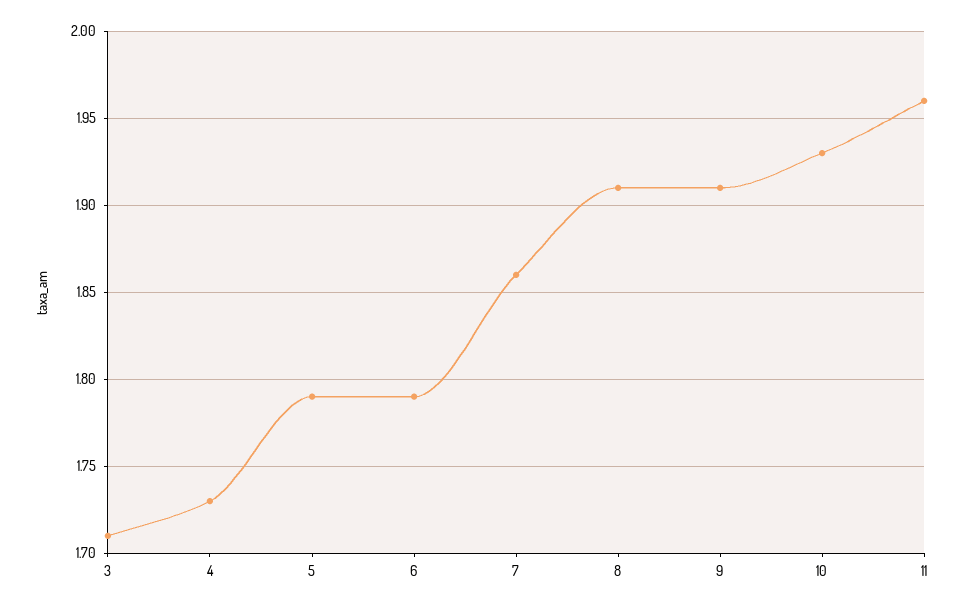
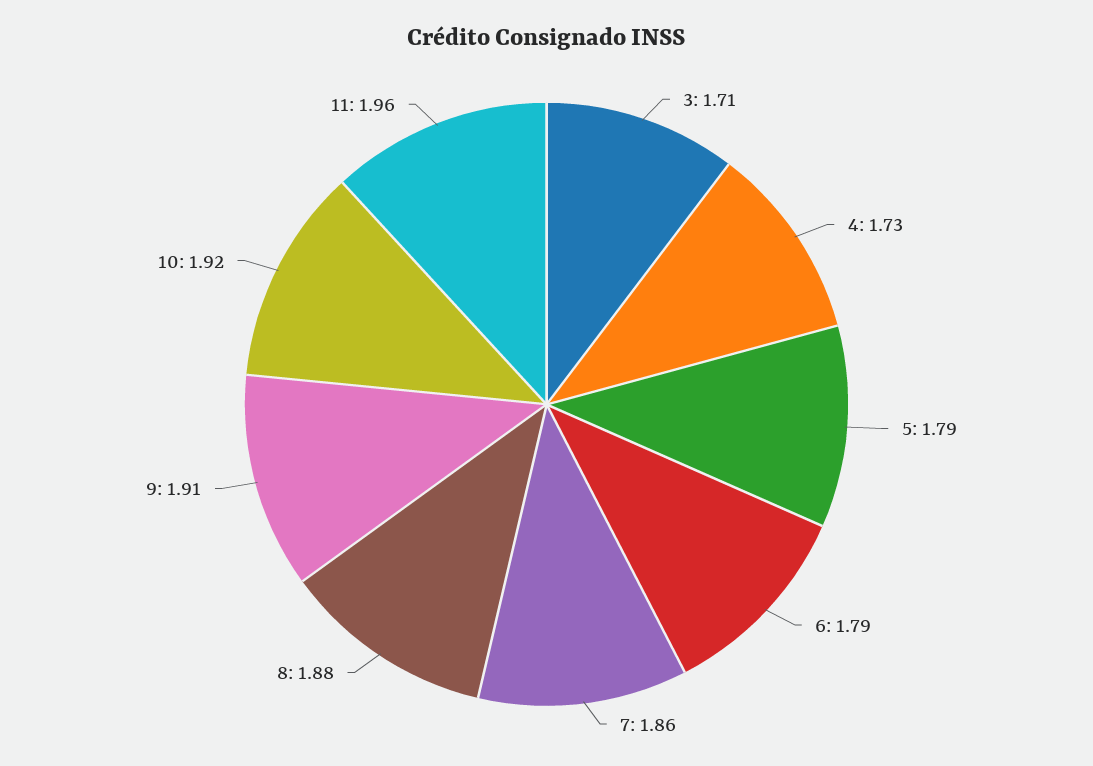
8: 1.91 -> 1.88
10: 1.93 -> 1.92

